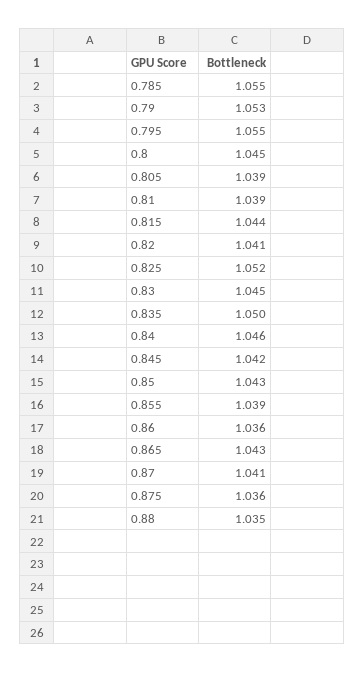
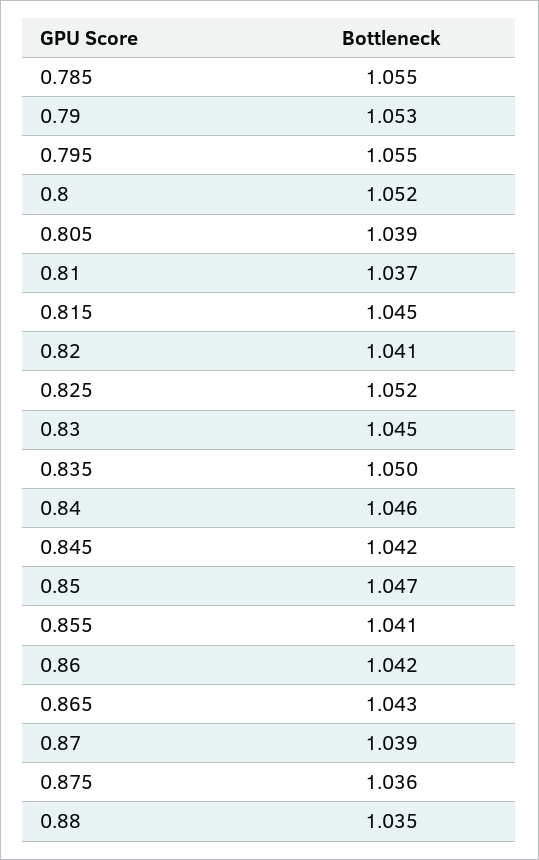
0.8: 1.045 -> 1.052
0.81: 1.039 -> 1.037
0.815: 1.044 -> 1.045
0.85: 1.043 -> 1.047
0.855: 1.039 -> 1.041
0.86: 1.036 -> 1.042
0.87: 1.041 -> 1.039

